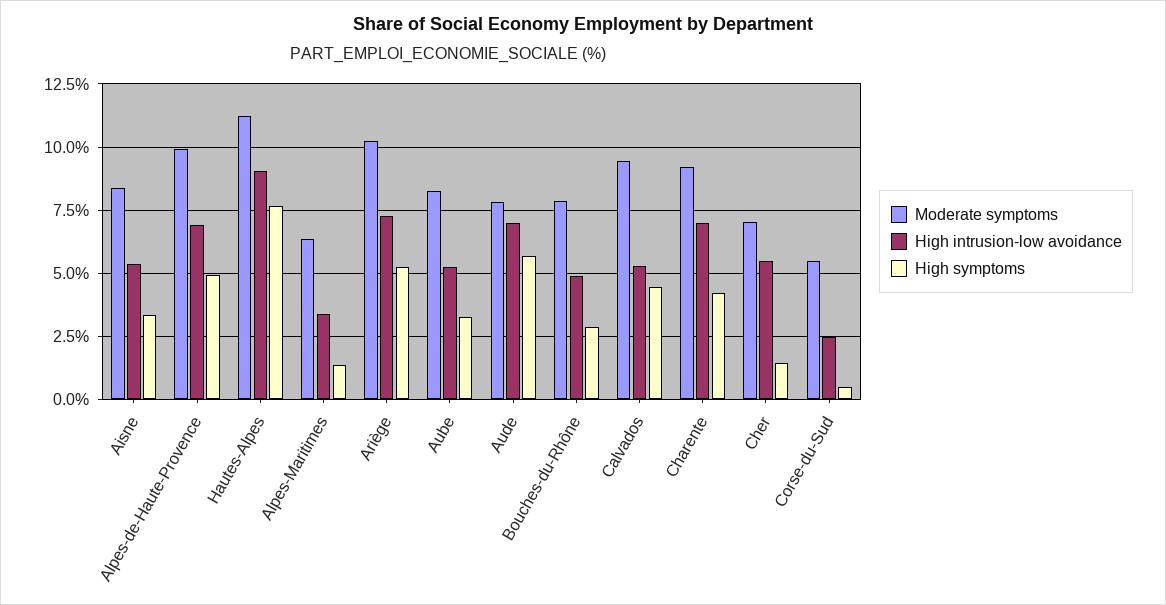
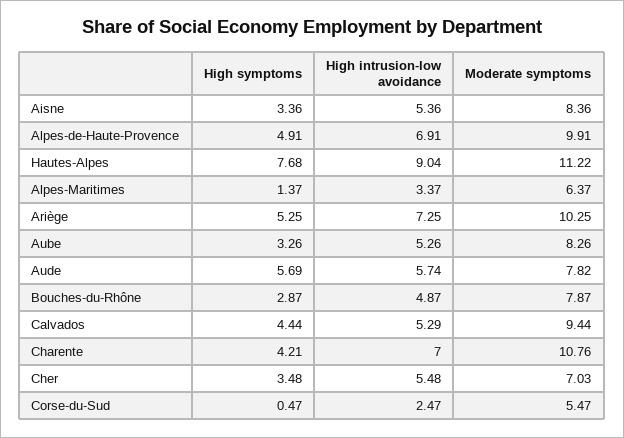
High intrusion-low avoidance, Aude: 7 -> 5.74
Moderate symptoms, Charente: 9.25 -> 10.76
High symptoms, Cher: 1.5 -> 3.48

